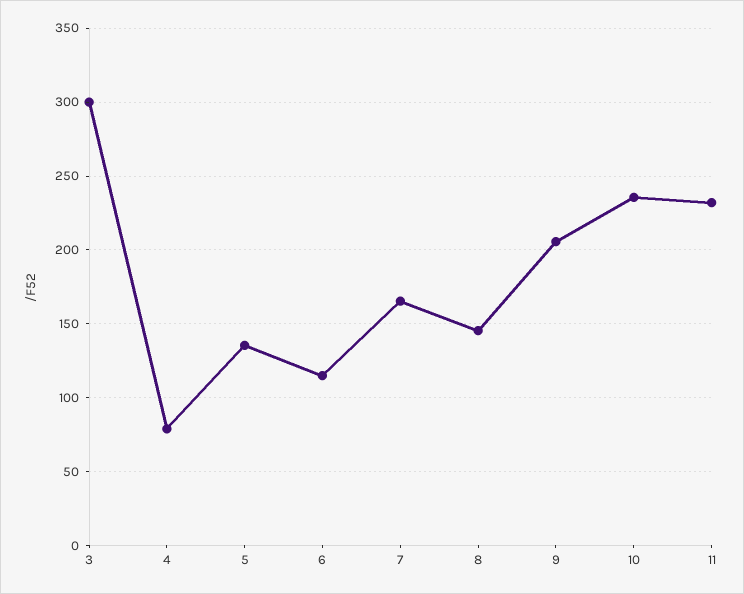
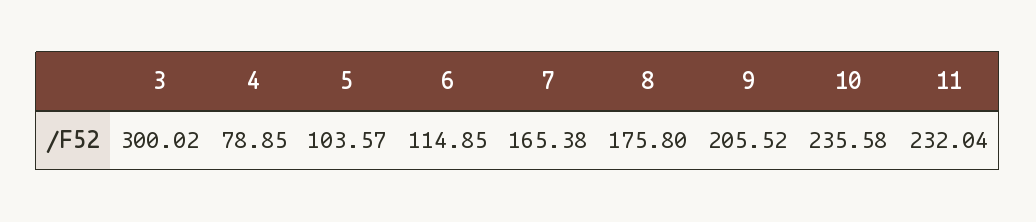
5: 135 -> 103.57
8: 145 -> 175.8

